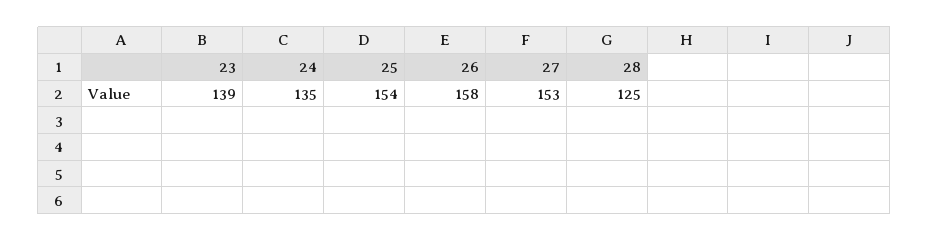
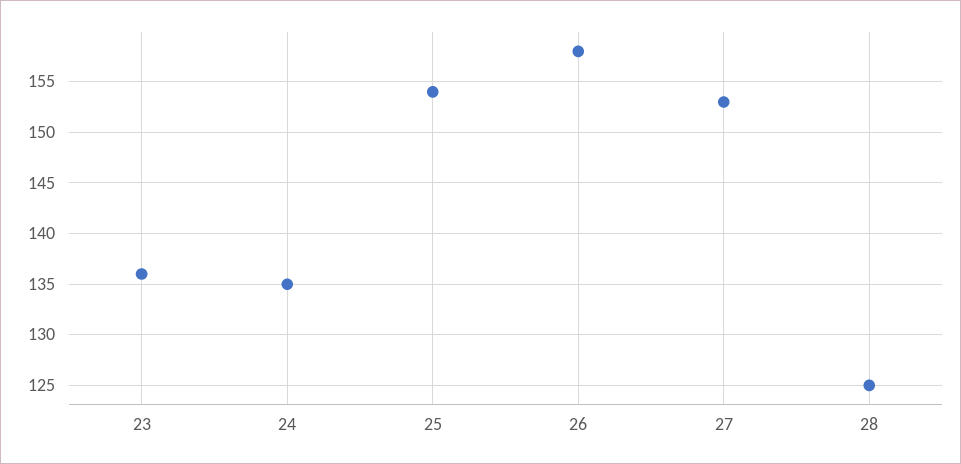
23: 139 -> 136

